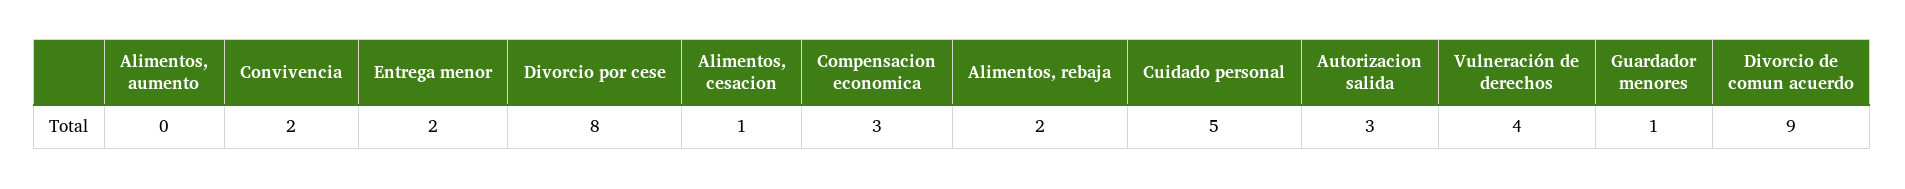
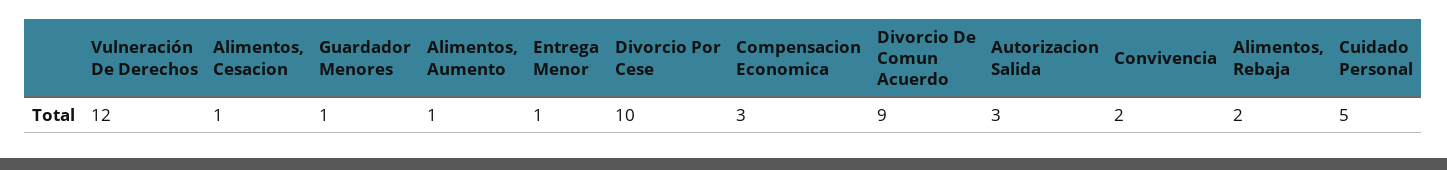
Alimentos, aumento: 0 -> 1
Entrega menor: 2 -> 1
Divorcio por cese: 8 -> 10
Vulneración de derechos: 4 -> 12

